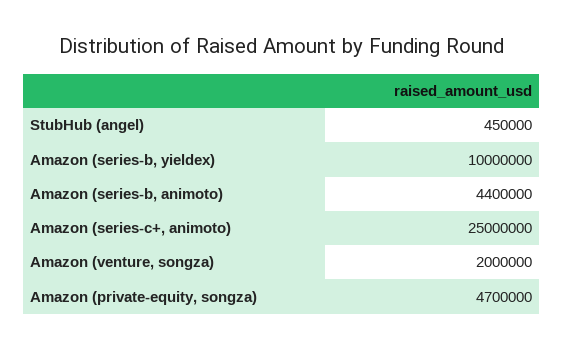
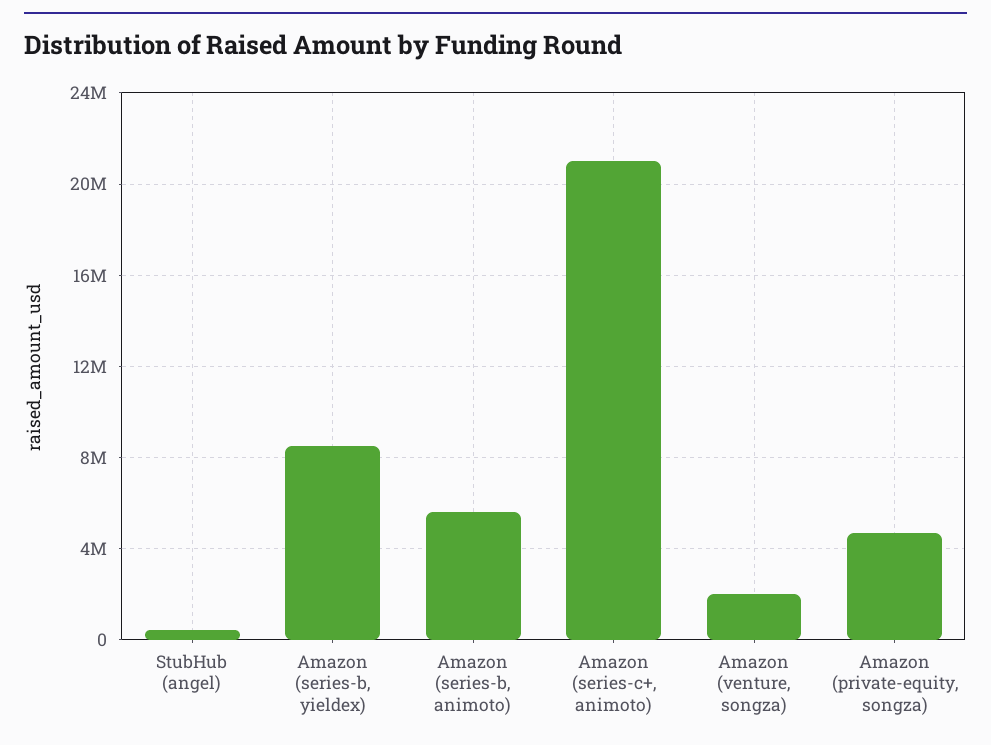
Amazon (series-b, yieldex): 10000000 -> 8500000
Amazon (series-b, animoto): 4400000 -> 5500000
Amazon (series-c+, animoto): 25000000 -> 21000000

